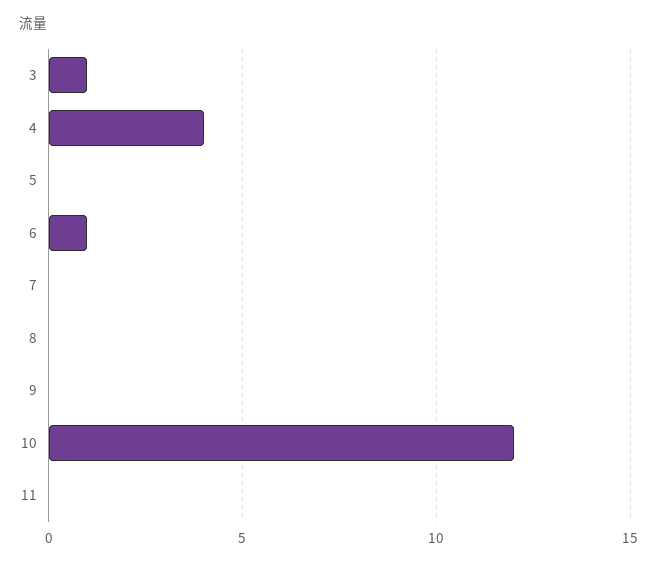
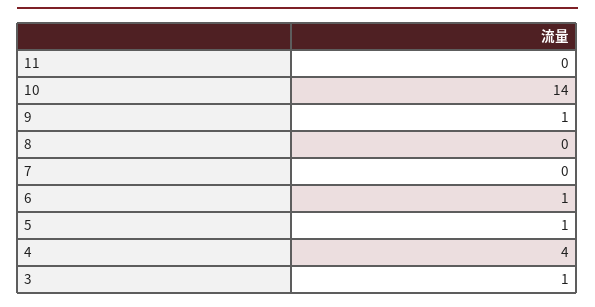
5: 0 -> 1
9: 0 -> 1
10: 12 -> 14

